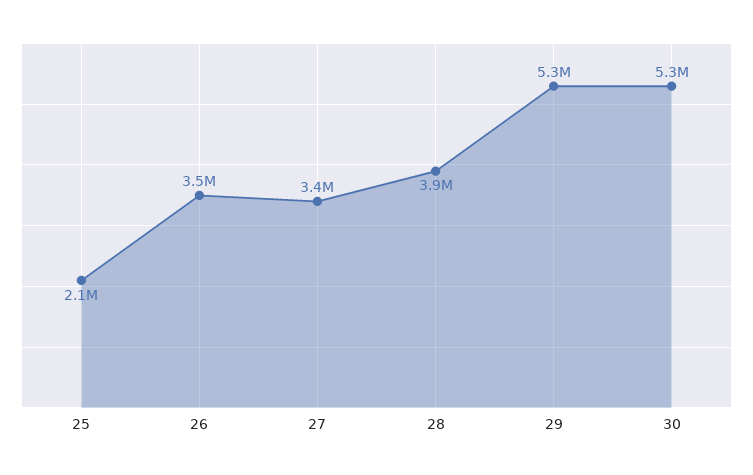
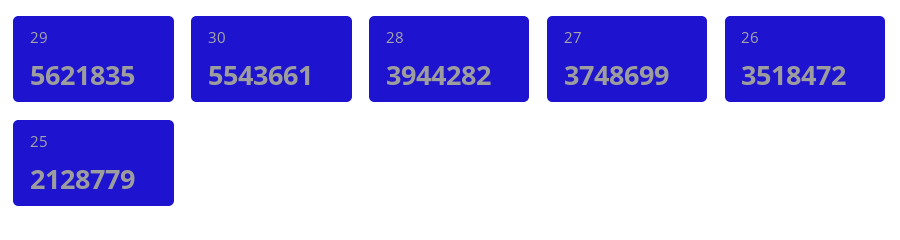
27: 3400000 -> 3748699
29: 5300000 -> 5621835
30: 5300000 -> 5543661

